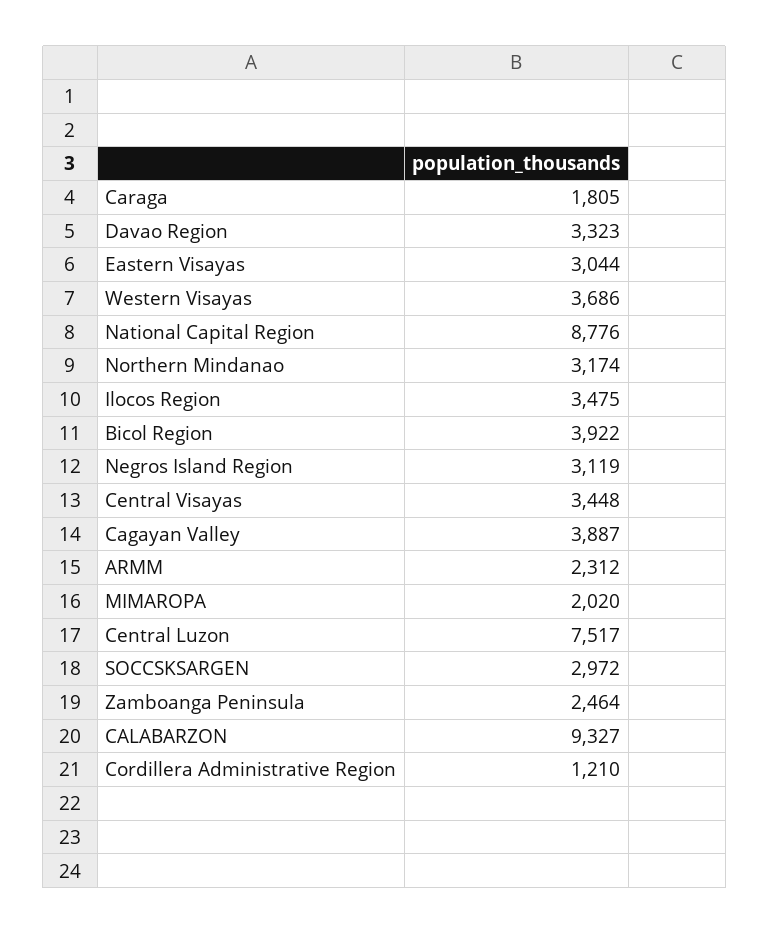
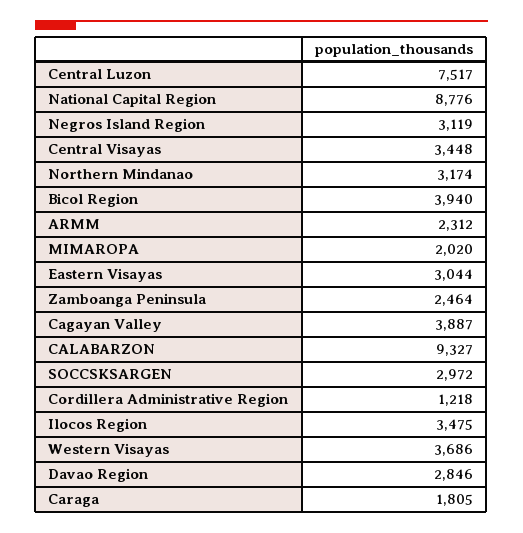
Davao Region: 3323 -> 2846
Bicol Region: 3922 -> 3940
Cordillera Administrative Region: 1210 -> 1218

